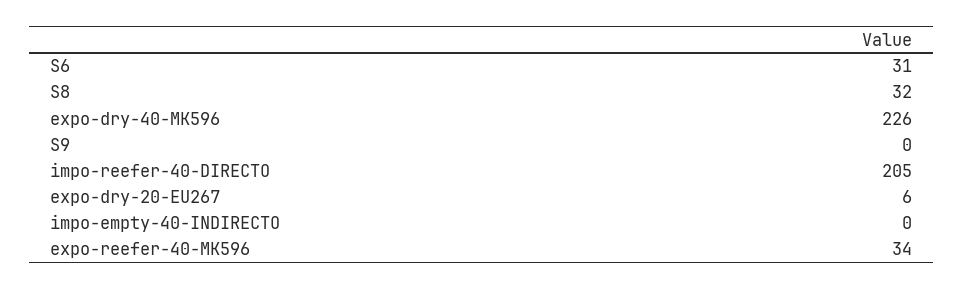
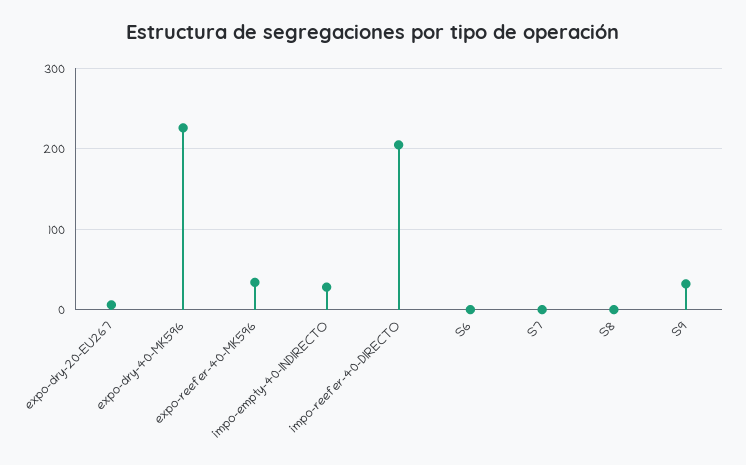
S6: 31 -> 0
S8: 32 -> 0
S9: 0 -> 30
impo-empty-40-INDIRECTO: 0 -> 30
S7: none -> 0

